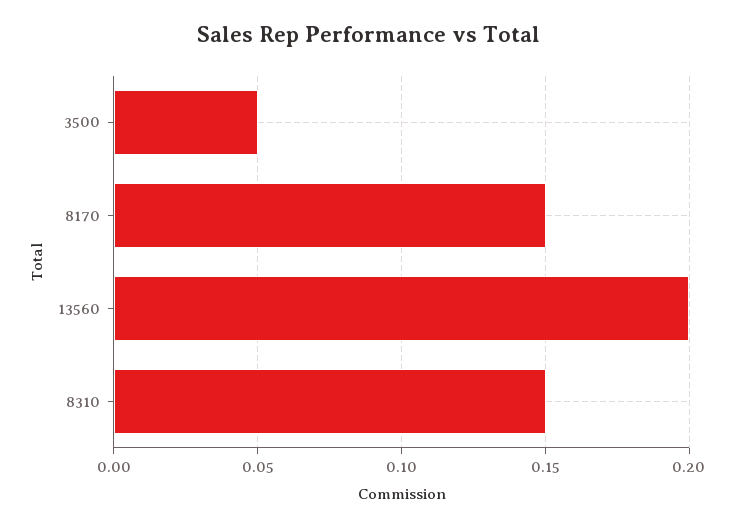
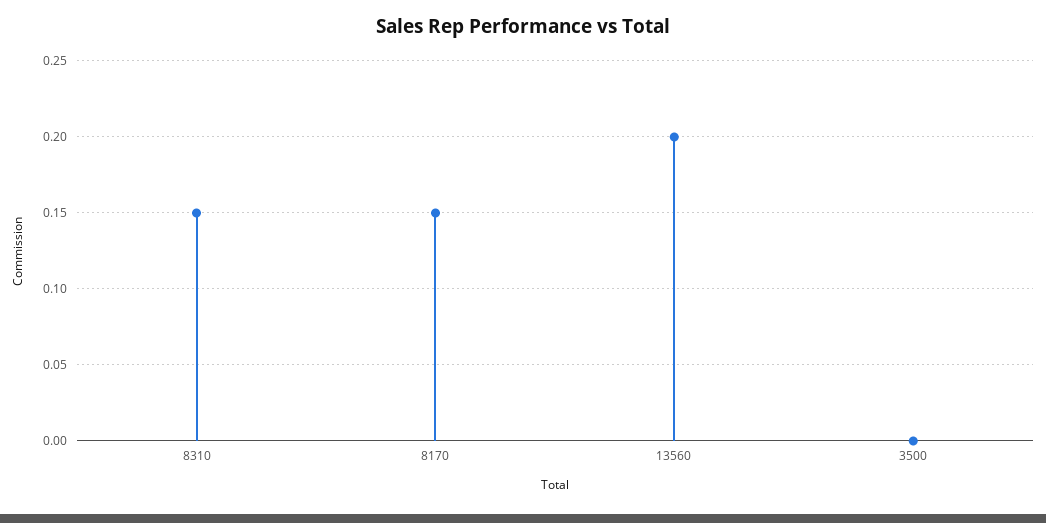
3500: 0.05 -> 0

